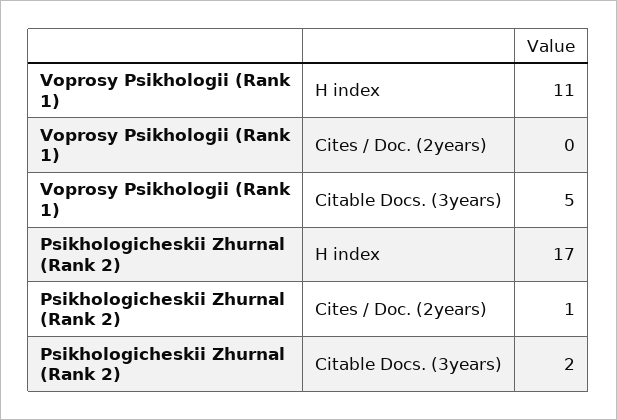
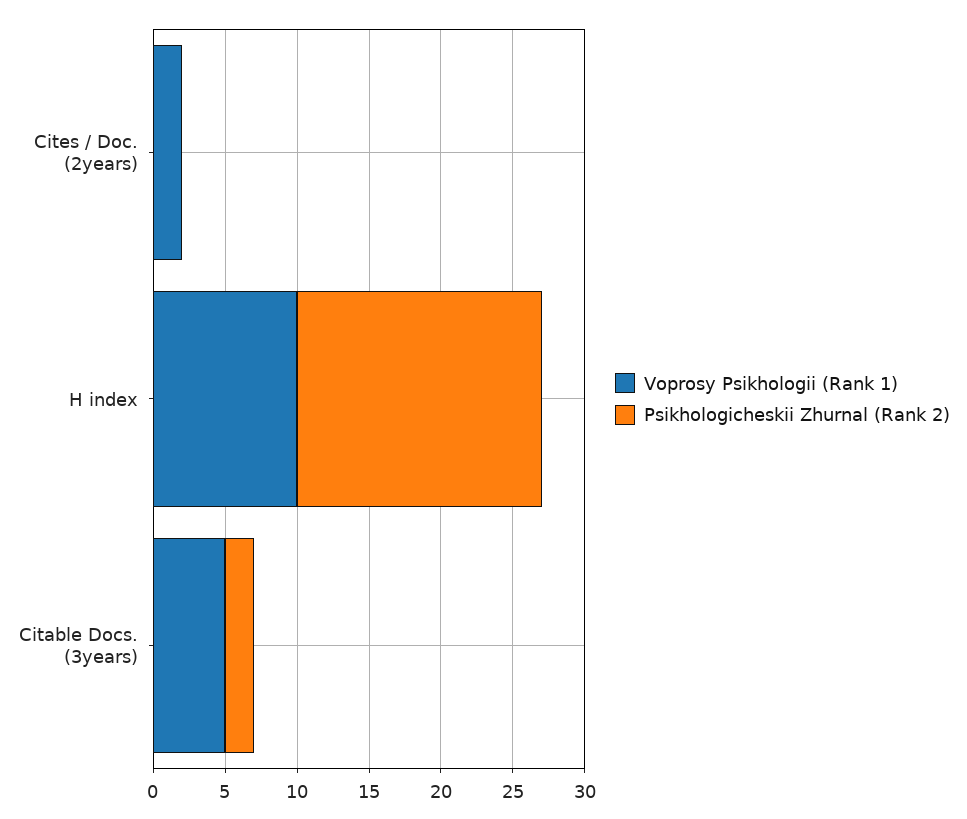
Voprosy Psikhologii (Rank 1), H index: 11 -> 10
Voprosy Psikhologii (Rank 1), Cites / Doc. (2years): 0 -> 2
Psikhologicheskii Zhurnal (Rank 2), Cites / Doc. (2years): 1 -> 0

